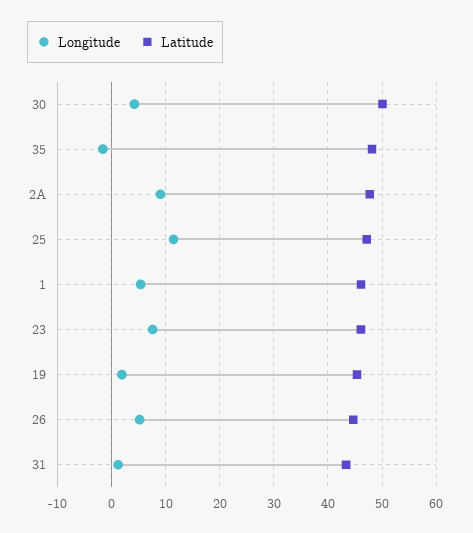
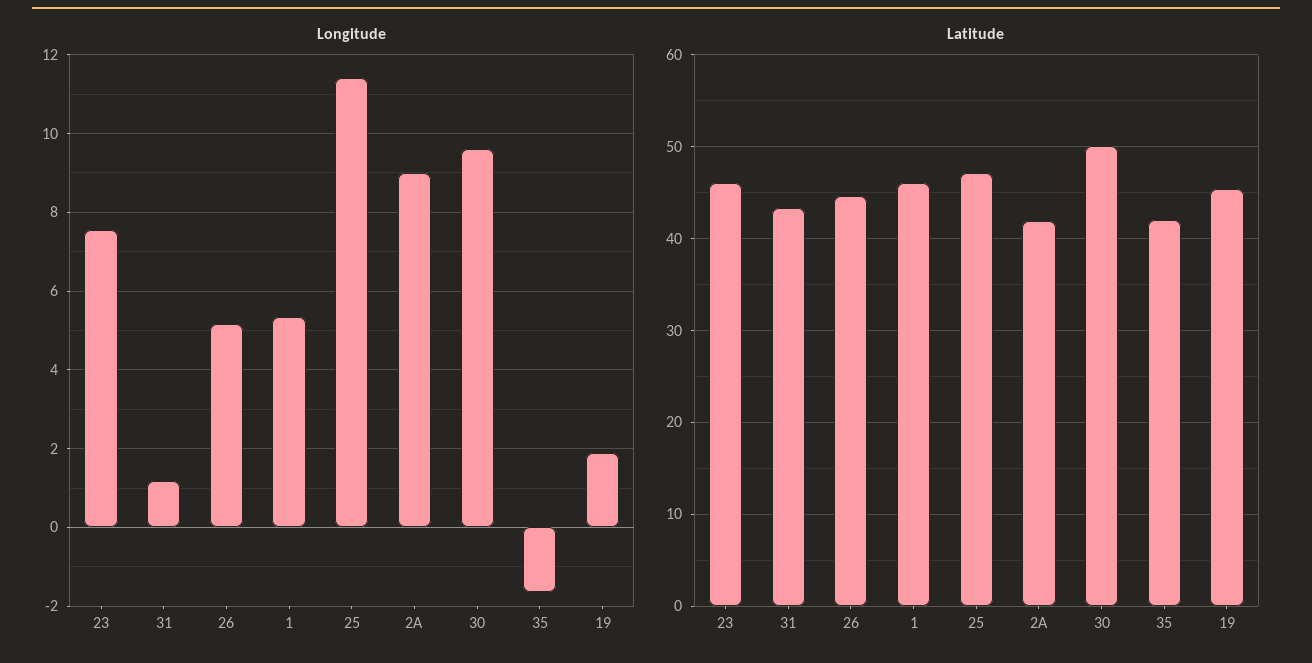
Longitude, 30: 4 -> 9.6
Latitude, 35: 48 -> 42
Latitude, 2A: 48 -> 42

